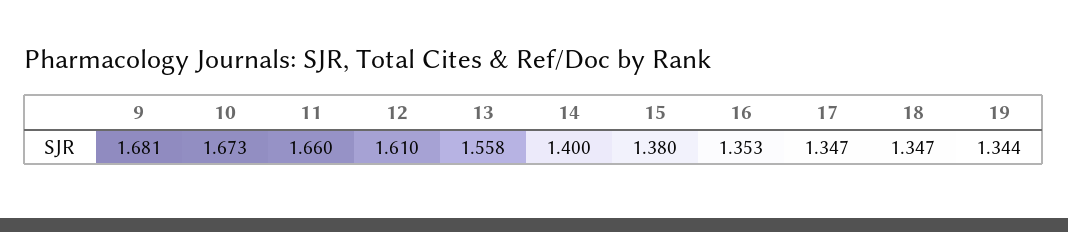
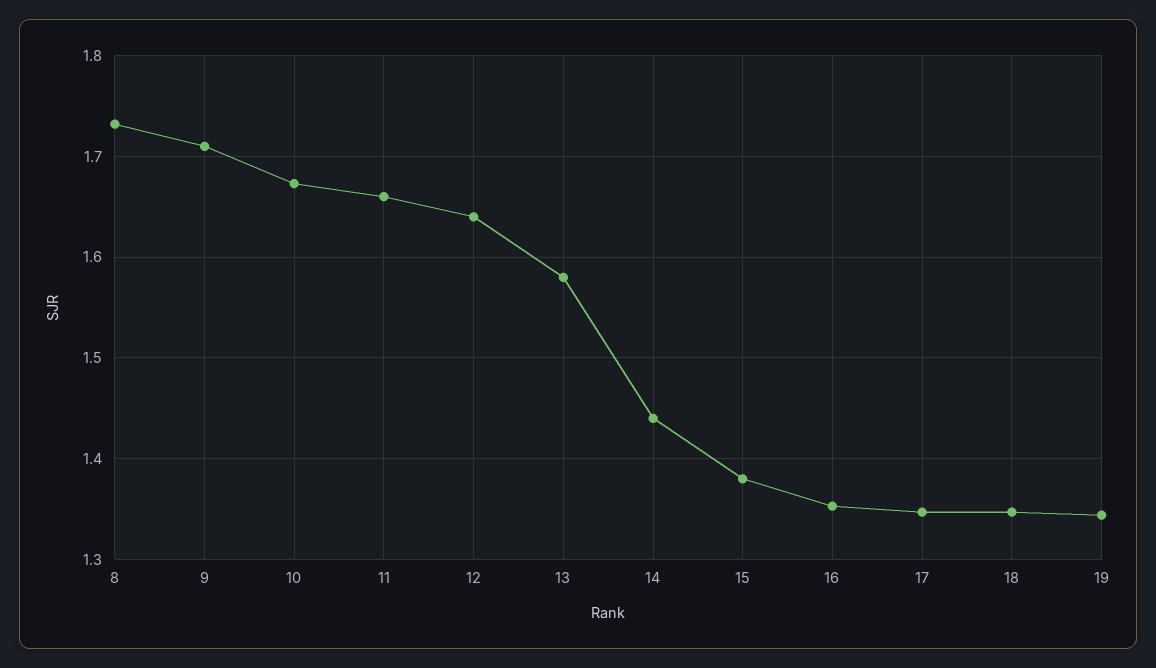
9: 1.681 -> 1.71
12: 1.61 -> 1.64
13: 1.558 -> 1.58
14: 1.4 -> 1.44
8: none -> 1.73

